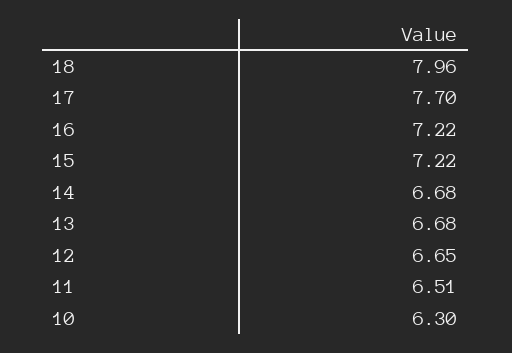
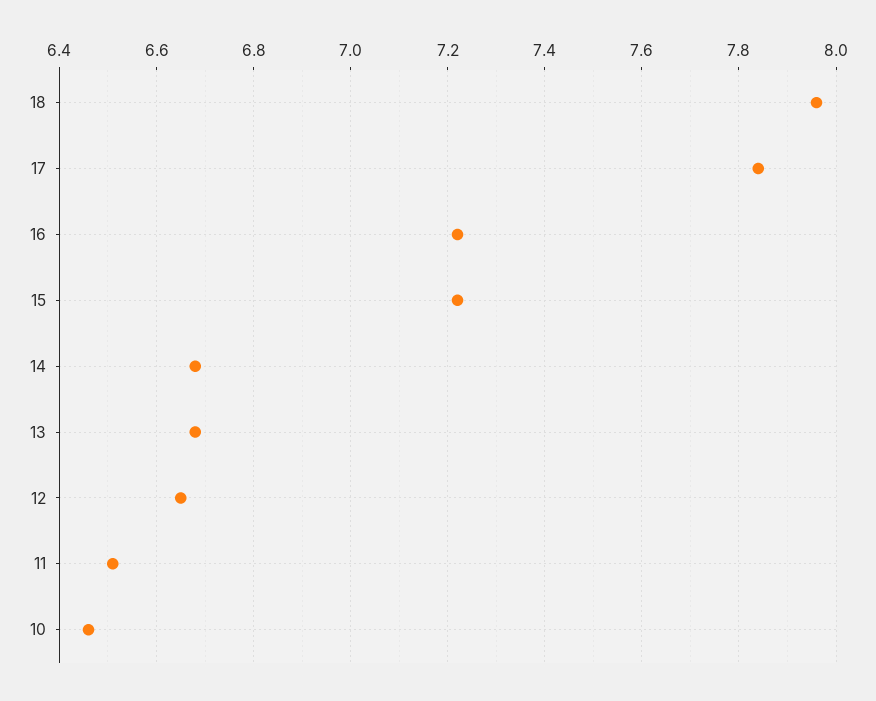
17: 7.7 -> 7.85
10: 6.3 -> 6.45

